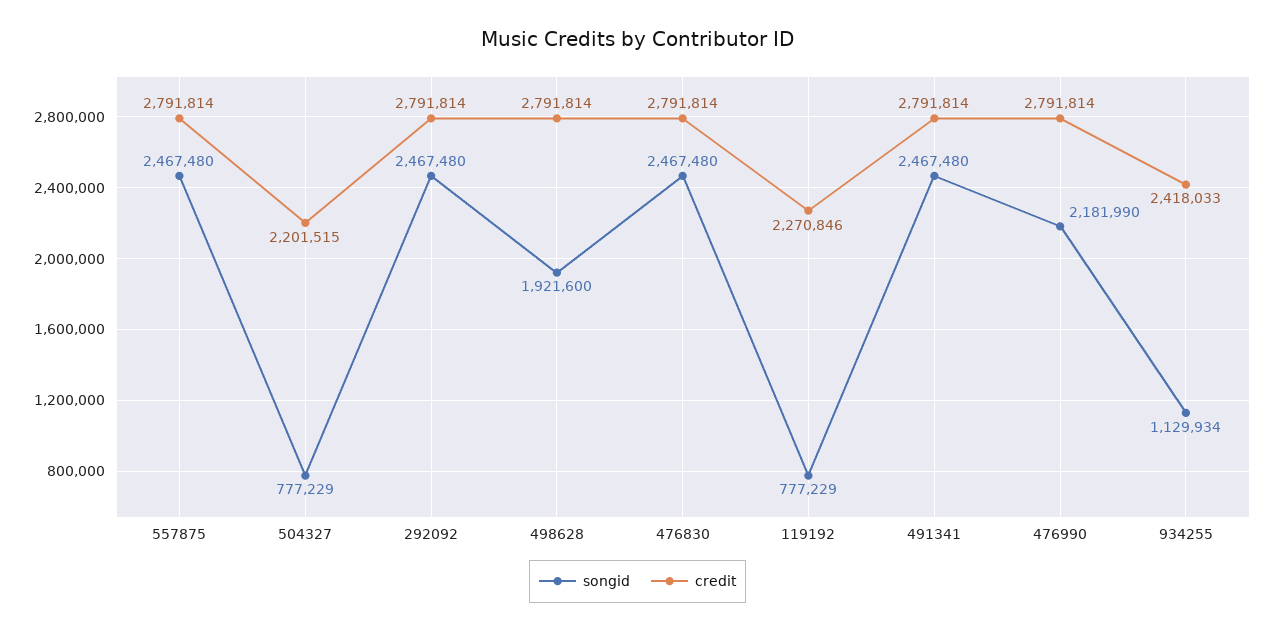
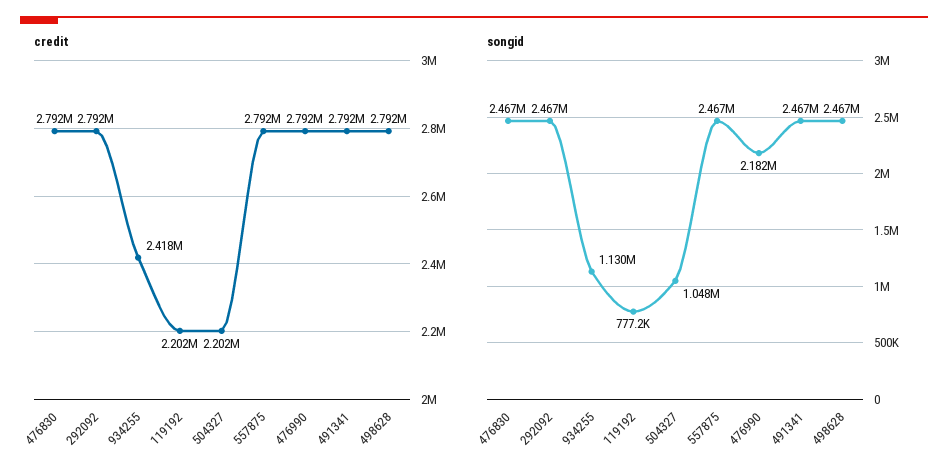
songid, 504327: 777229 -> 1048000
songid, 498628: 1921600 -> 2467000
credit, 119192: 2270846 -> 2202000

